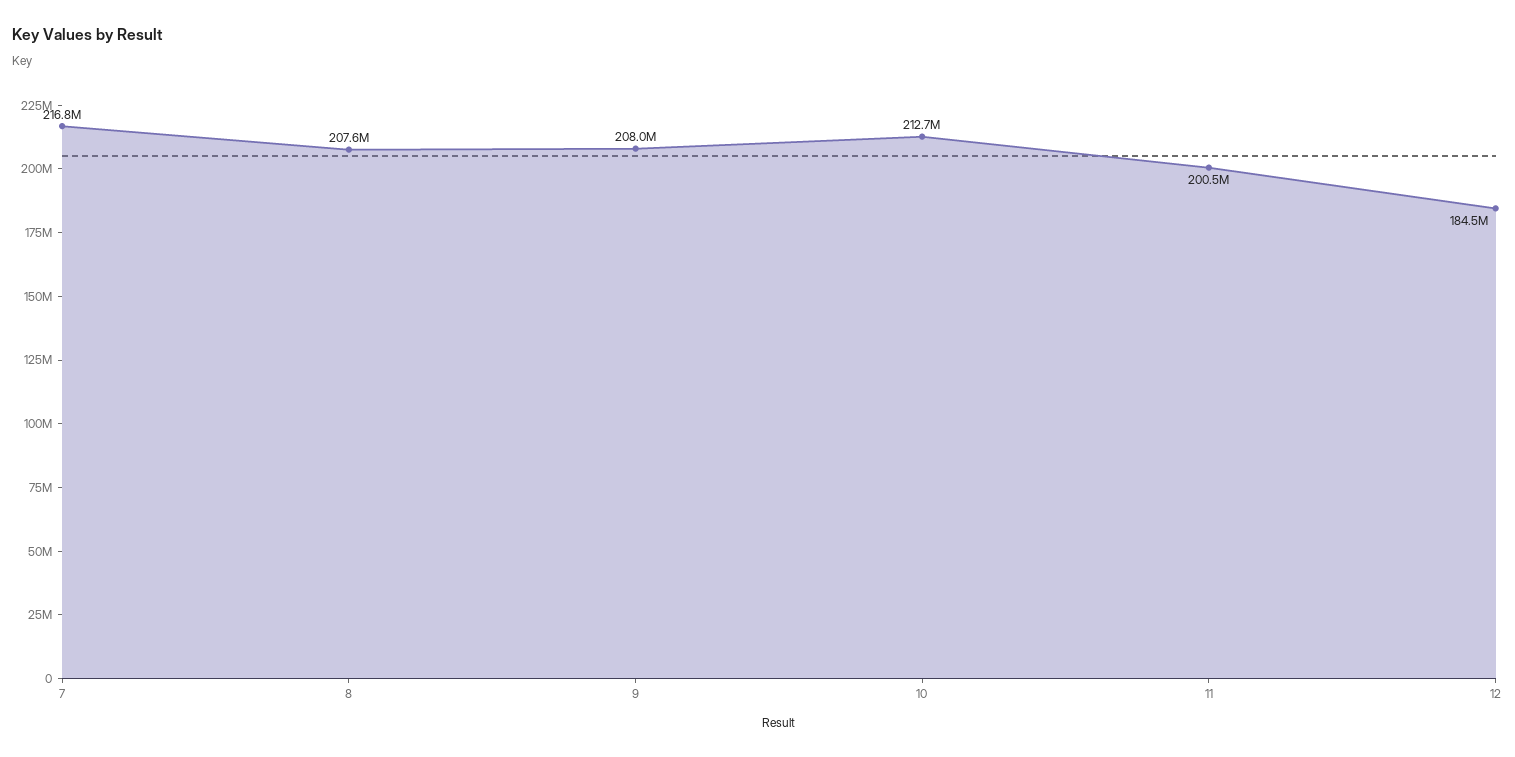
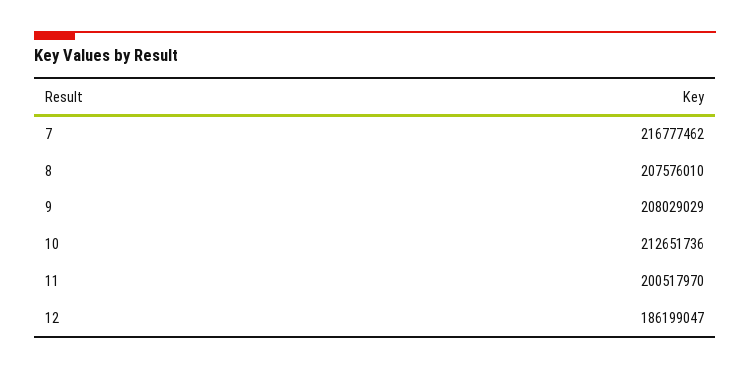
12: 184500000 -> 186199047

